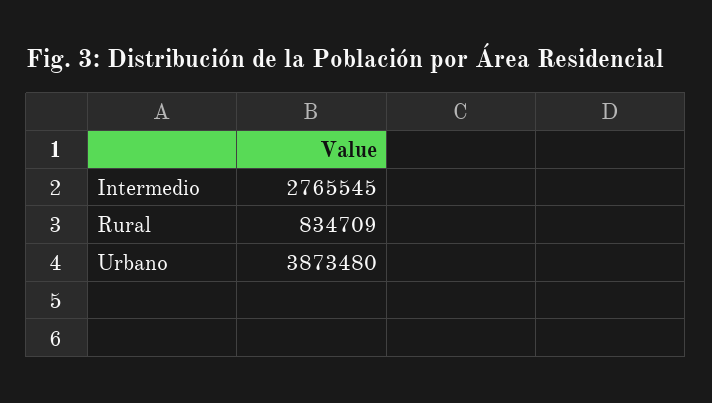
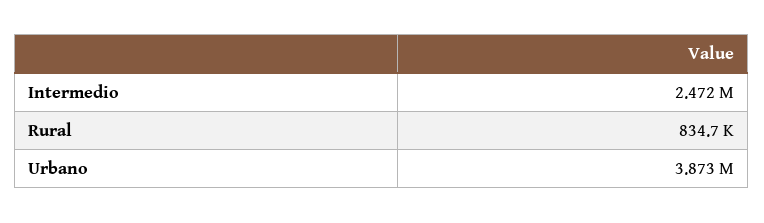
Intermedio: 2765545 -> 2472000

